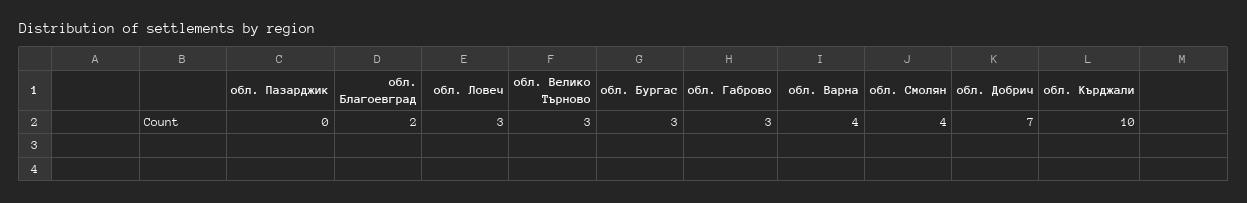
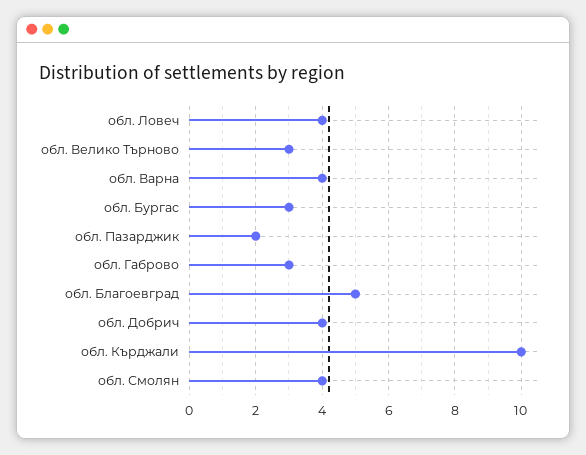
обл. Пазарджик: 0 -> 2
обл. Благоевград: 2 -> 5
обл. Ловеч: 3 -> 4
обл. Добрич: 7 -> 4

